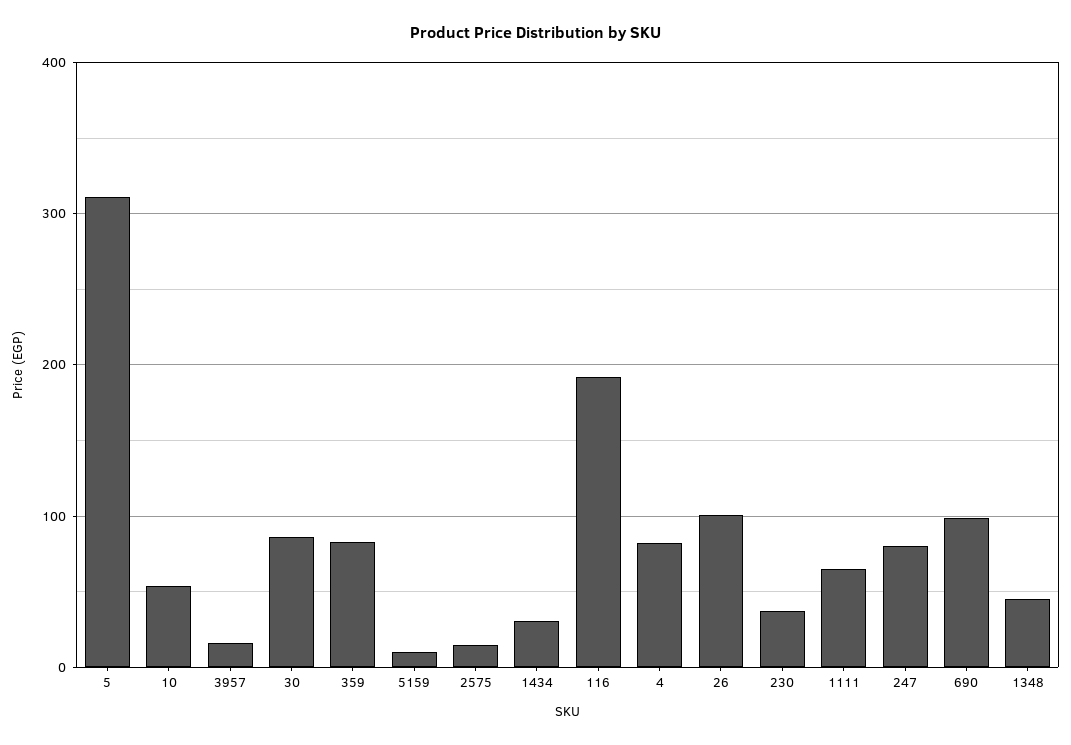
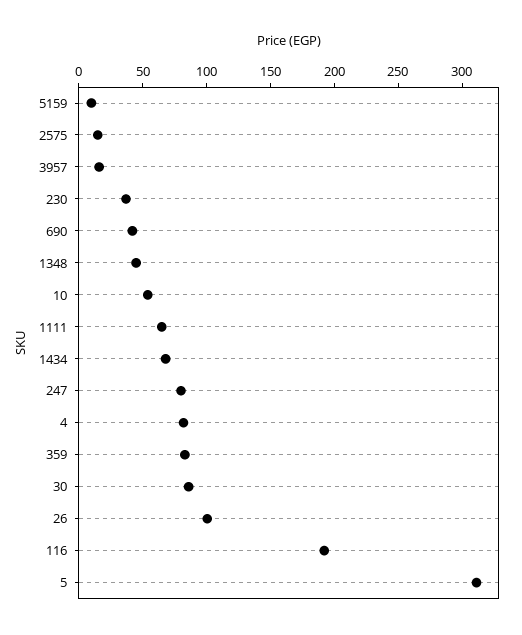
1434: 30 -> 70
690: 100 -> 40

